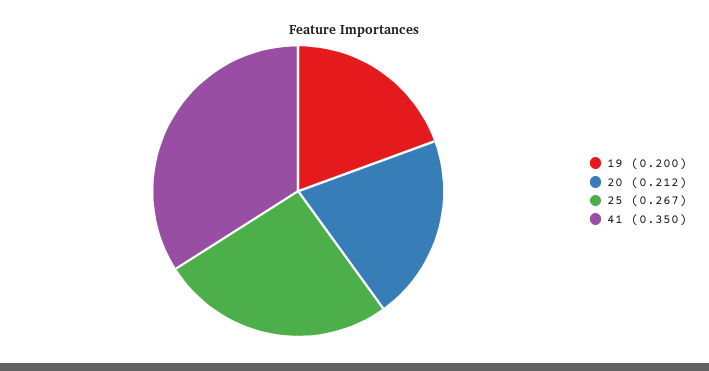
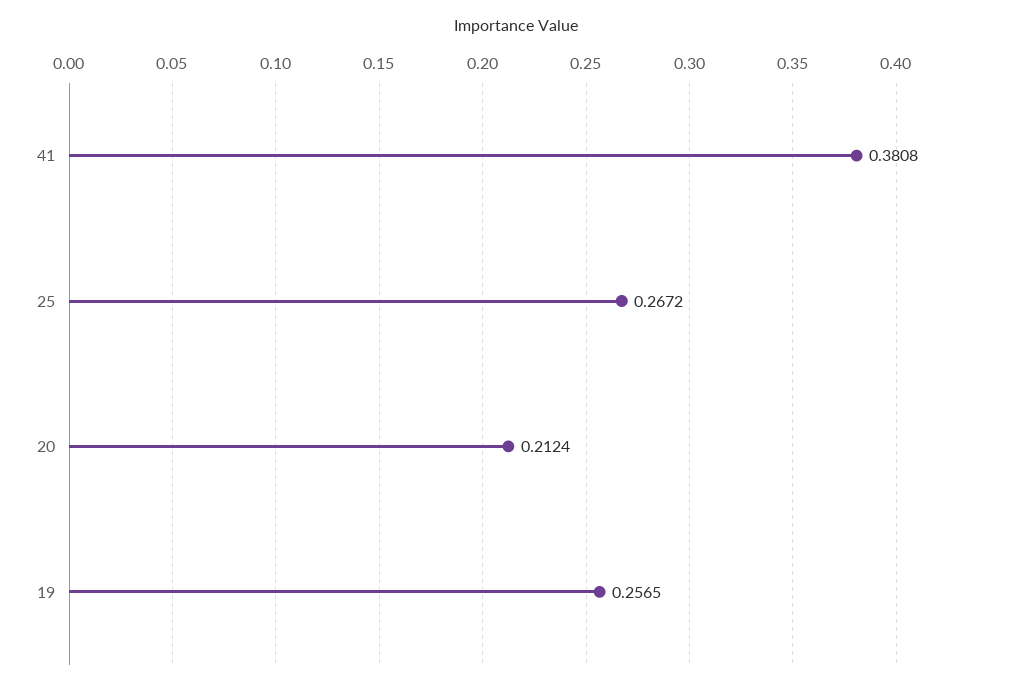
19: 0.2 -> 0.2565
41: 0.35 -> 0.3808

